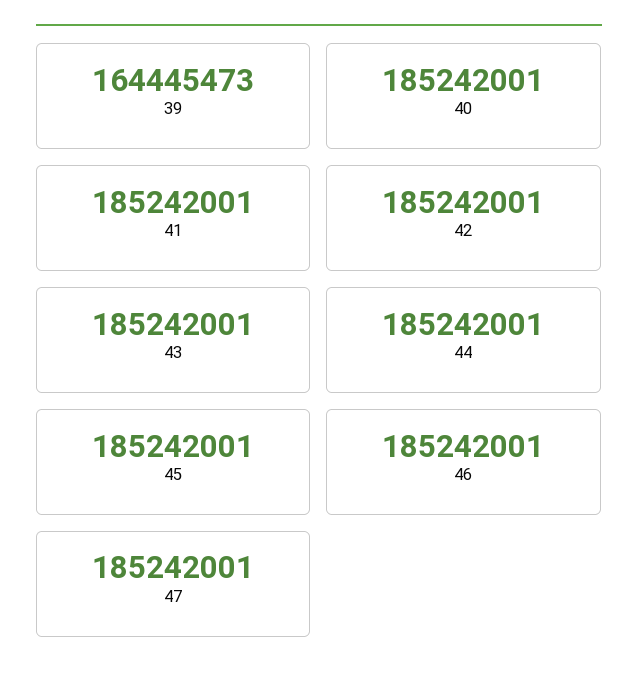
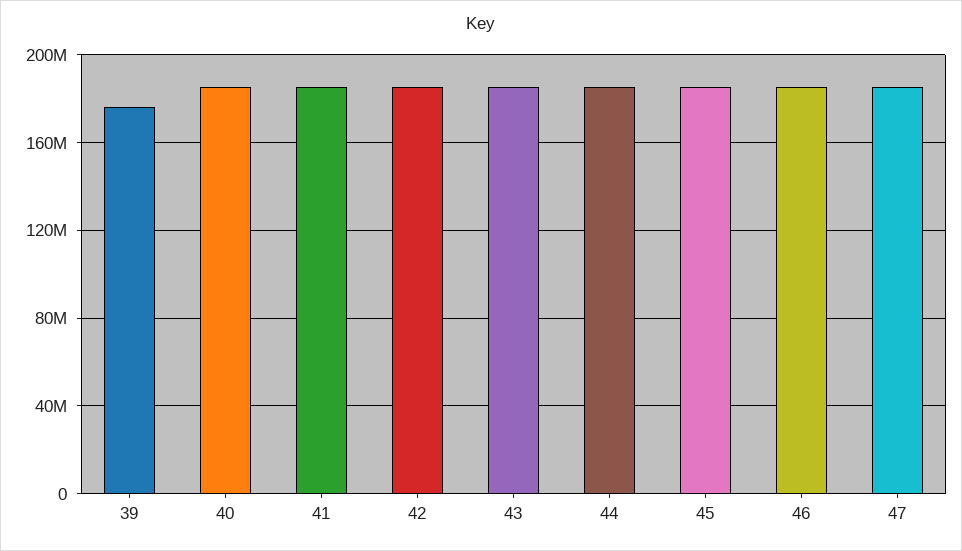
39: 164445473 -> 175000000

